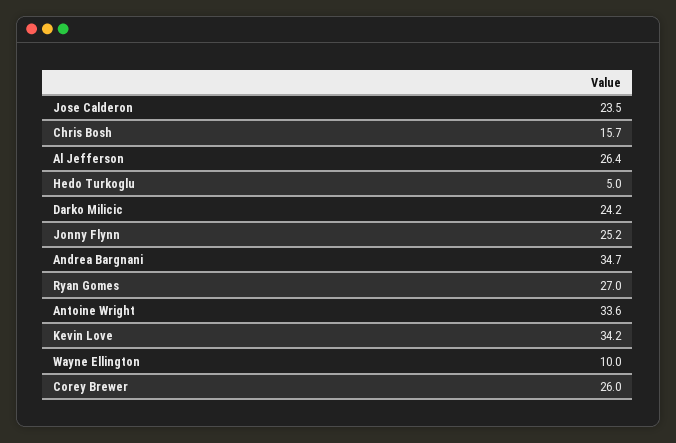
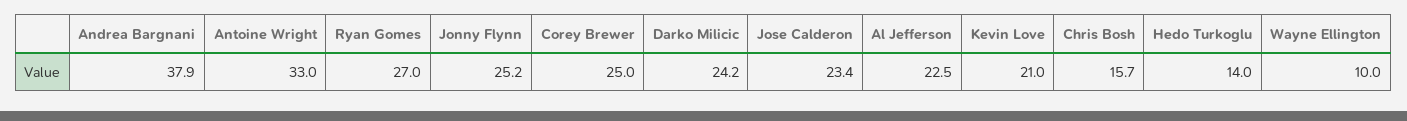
Jose Calderon: 23.5 -> 23.4
Al Jefferson: 26.4 -> 22.5
Hedo Turkoglu: 5 -> 14
Andrea Bargnani: 34.7 -> 37.9
Antoine Wright: 33.6 -> 33
Kevin Love: 34.2 -> 21
Corey Brewer: 26 -> 25

